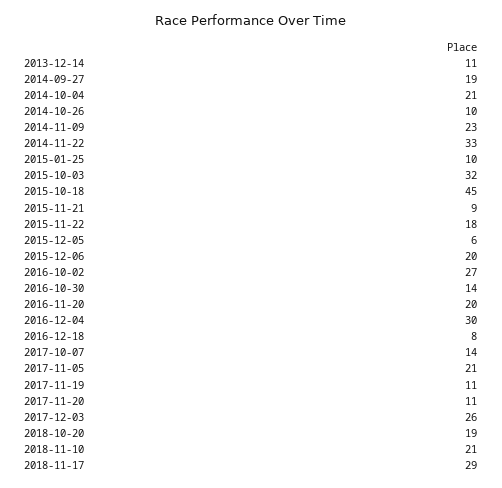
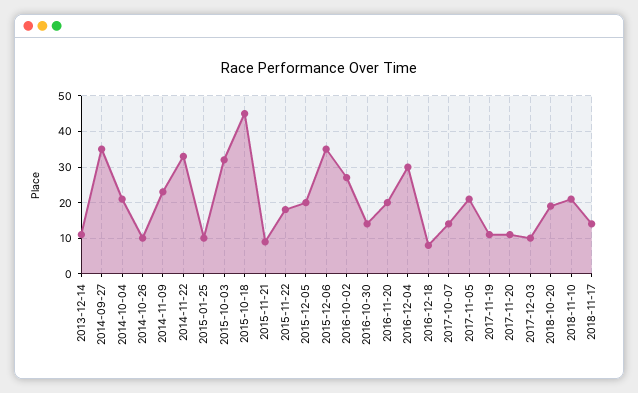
2014-09-27: 19 -> 35
2015-12-05: 6 -> 20
2015-12-06: 20 -> 35
2017-12-03: 26 -> 10
2018-11-17: 29 -> 15

